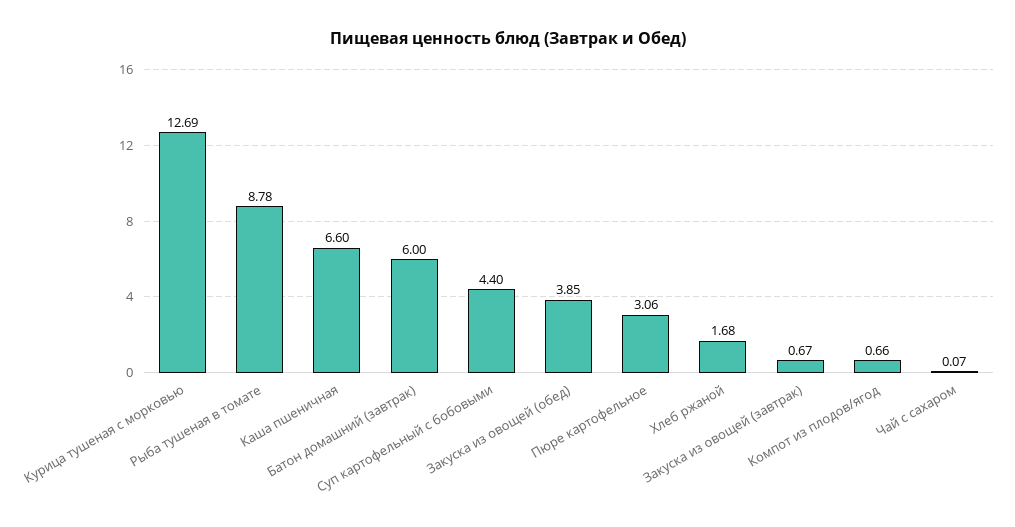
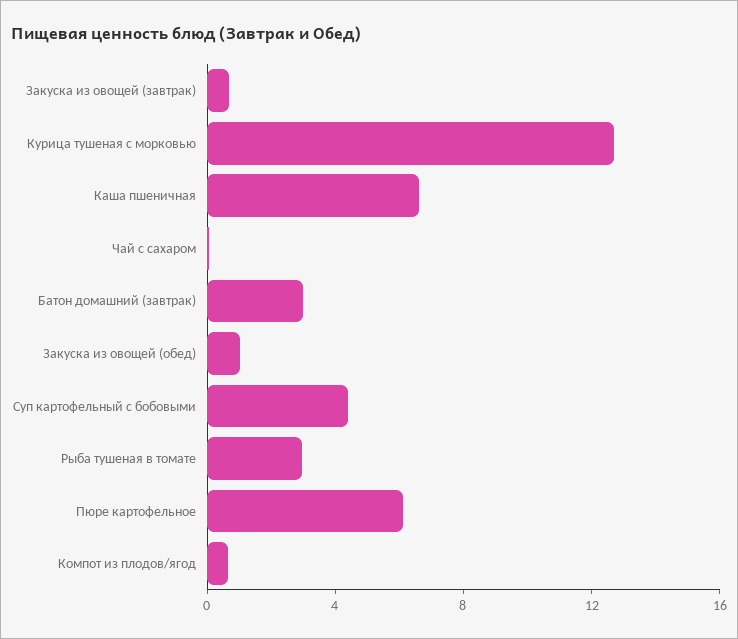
Рыба тушеная в томате: 8.78 -> 3
Батон домашний (завтрак): 6 -> 3
Закуска из овощей (обед): 3.85 -> 1
Пюре картофельное: 3.06 -> 6
Хлеб ржаной: 1.68 -> none

